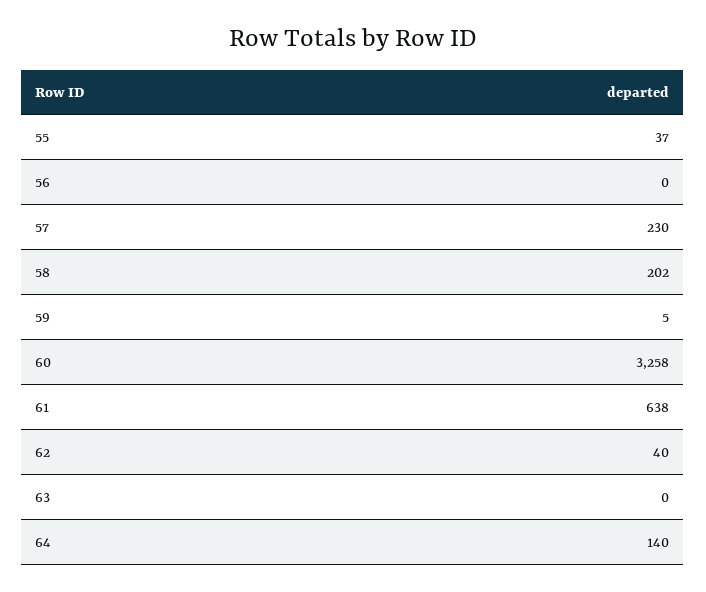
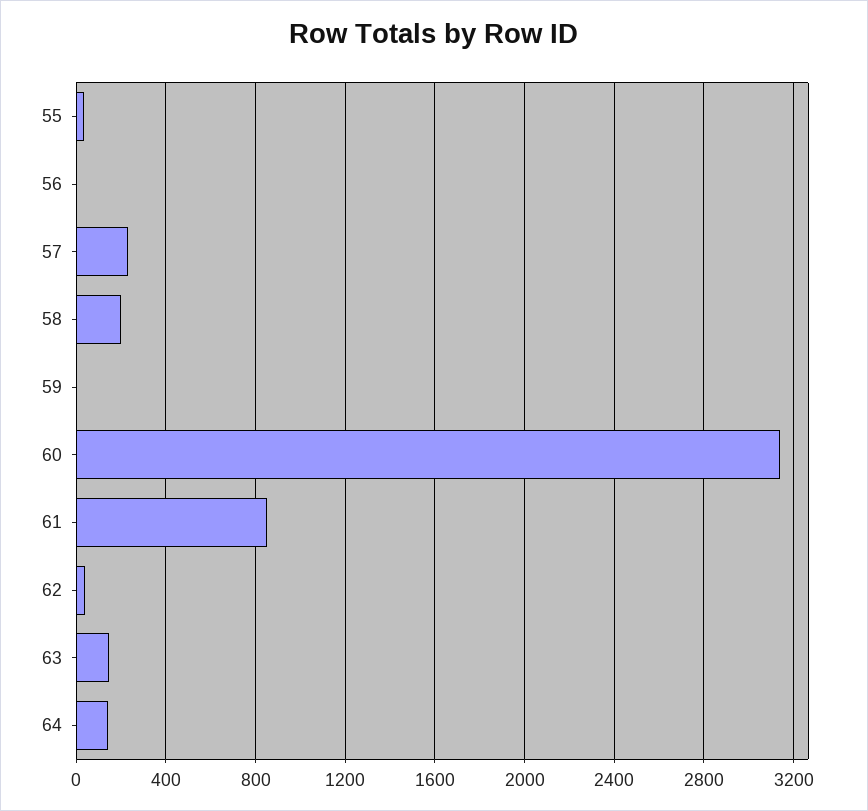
60: 3258 -> 3150
61: 638 -> 850
63: 0 -> 150

